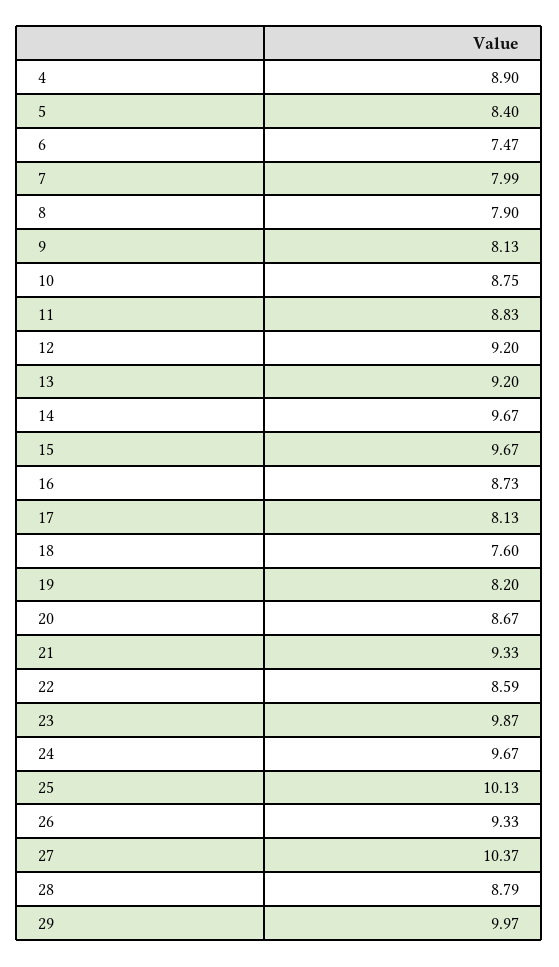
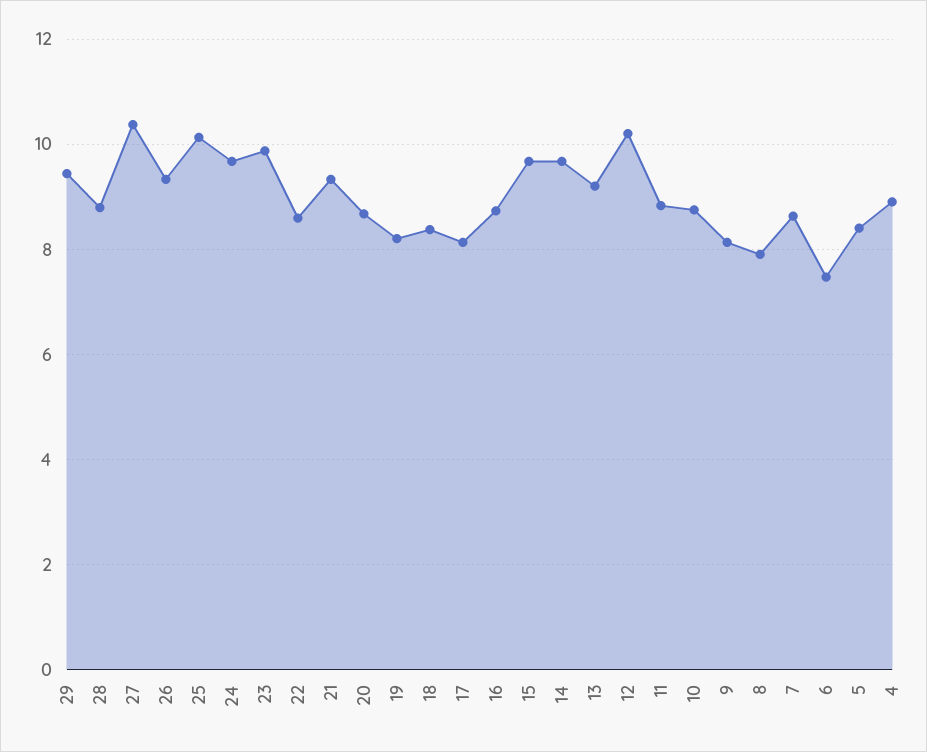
7: 7.99 -> 8.6
12: 9.2 -> 10.2
18: 7.6 -> 8.4
29: 9.97 -> 9.4

